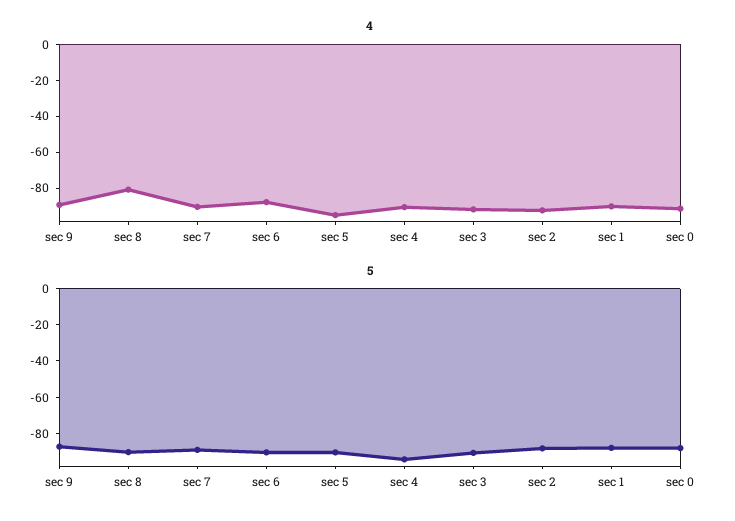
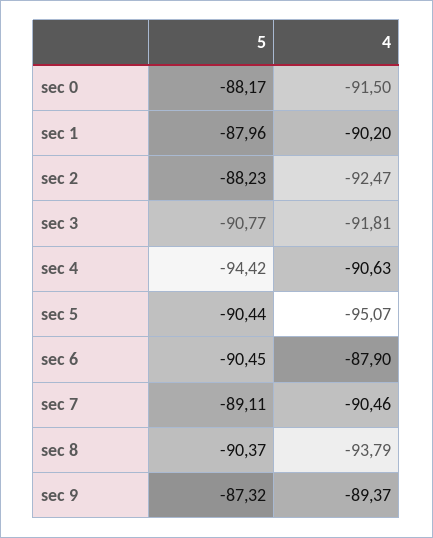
4, sec 8: -80 -> -93.79

